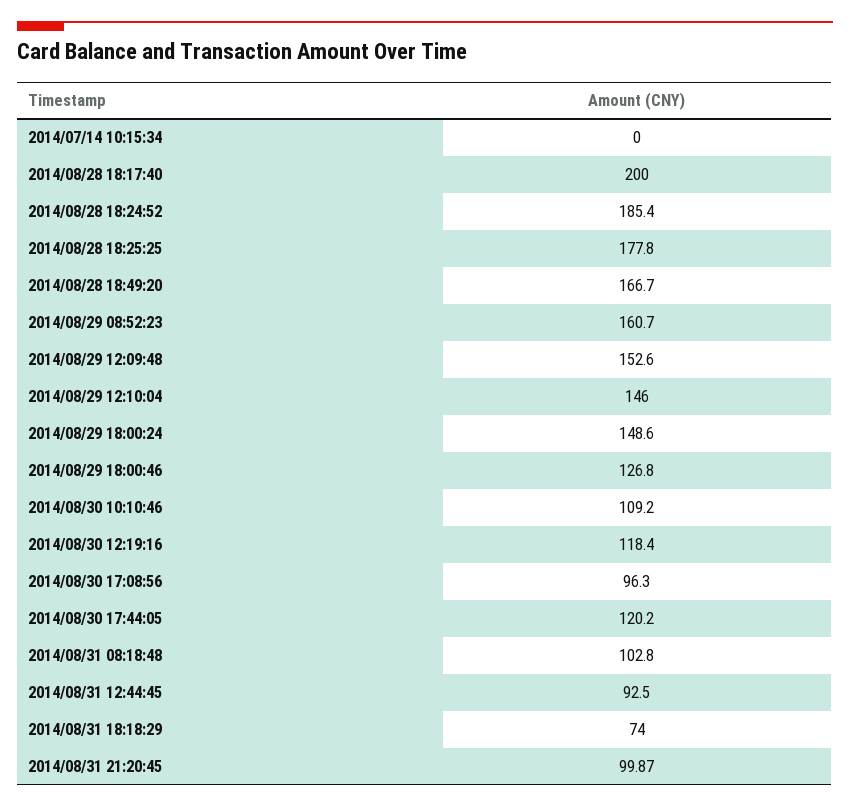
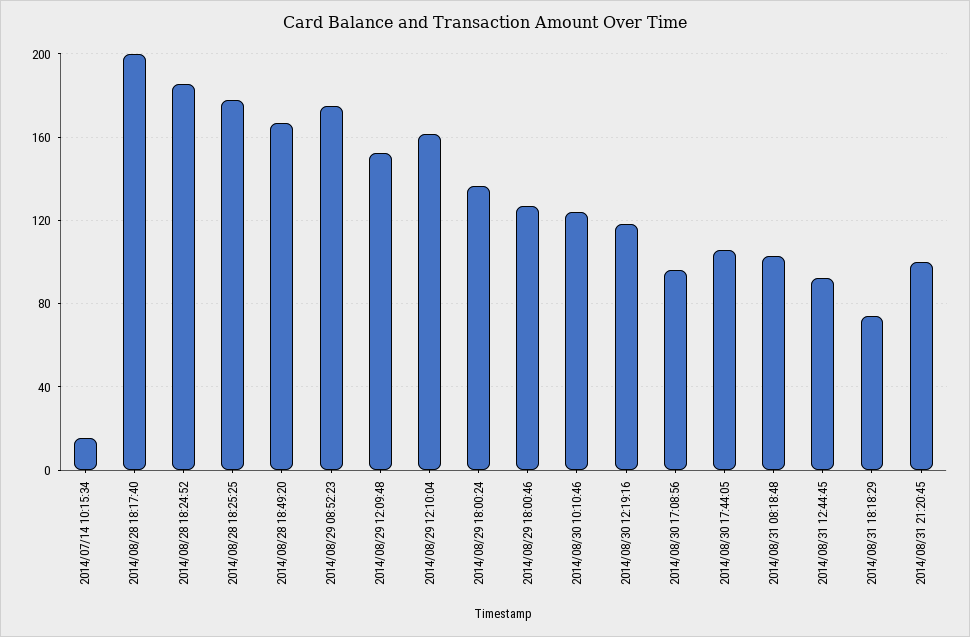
2014/07/14 10:15:34: 0 -> 15
2014/08/29 08:52:23: 160.7 -> 175
2014/08/29 12:10:04: 146 -> 160
2014/08/29 18:00:24: 148.6 -> 135
2014/08/30 10:10:46: 109.2 -> 125
2014/08/30 17:44:05: 120.2 -> 105

